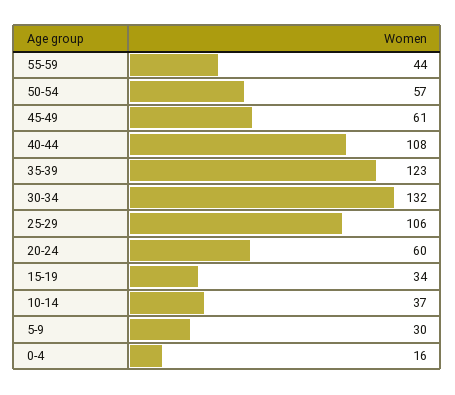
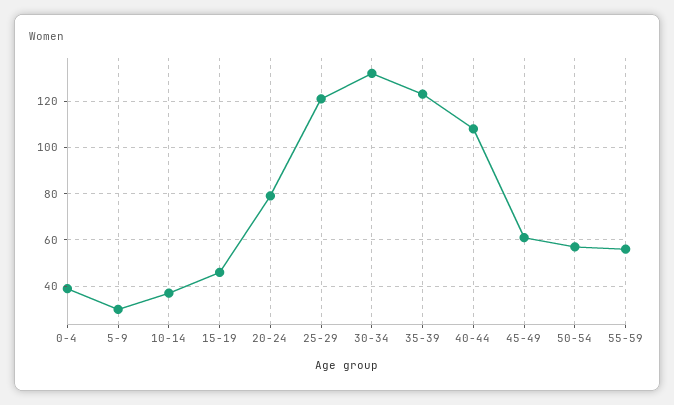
55-59: 44 -> 55
25-29: 106 -> 120
20-24: 60 -> 80
15-19: 34 -> 45
0-4: 16 -> 40

